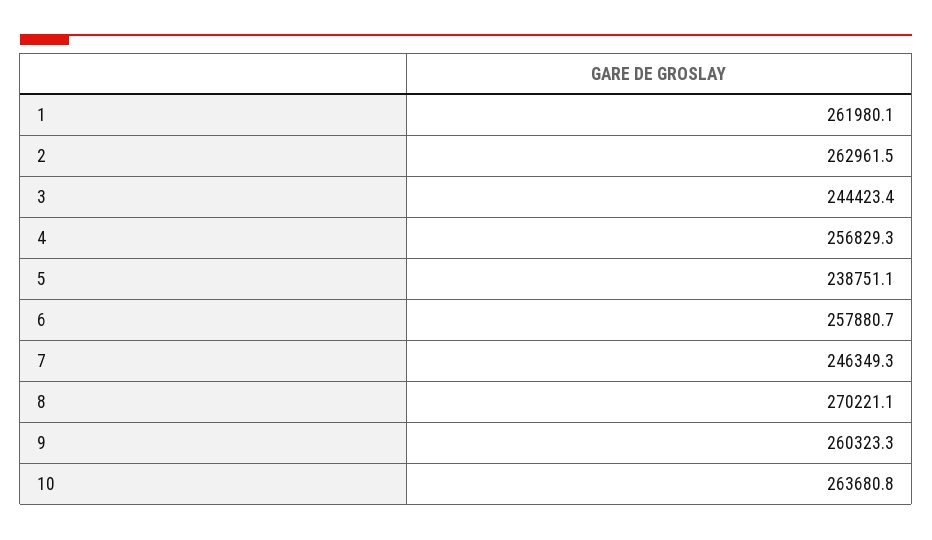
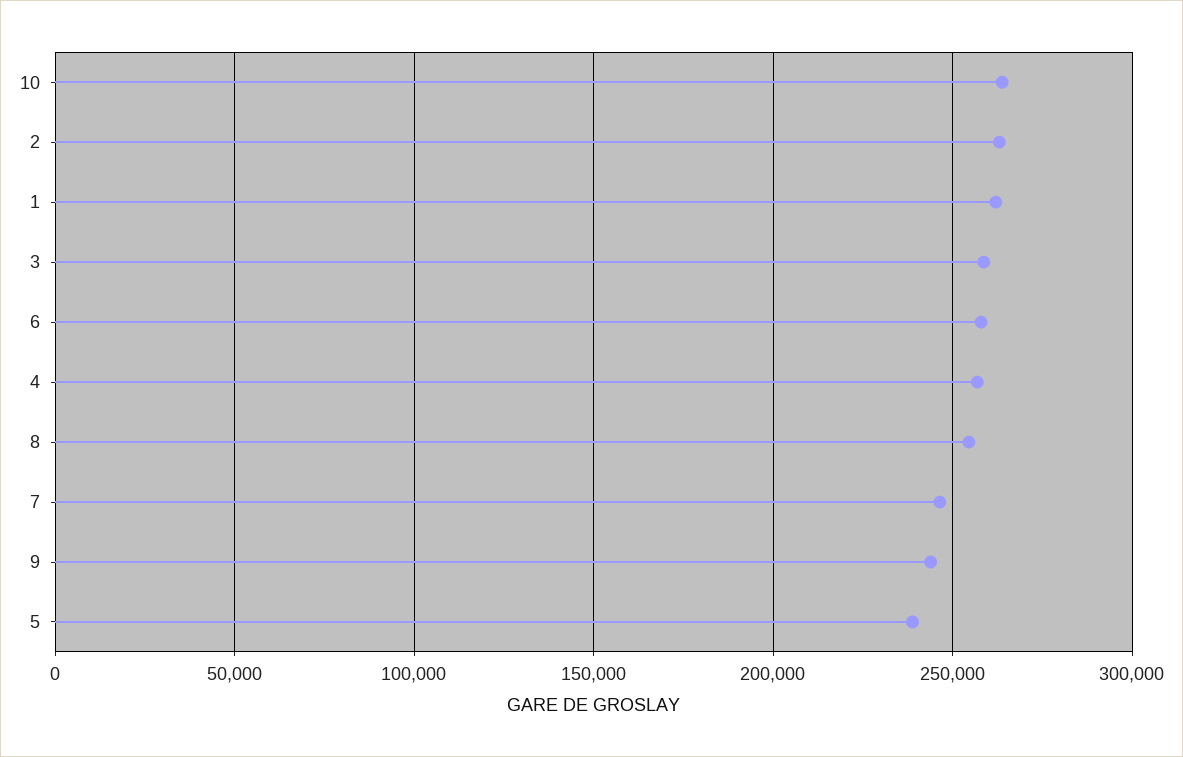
3: 244423.4 -> 260000
8: 270221.1 -> 255000
9: 260323.3 -> 245000

